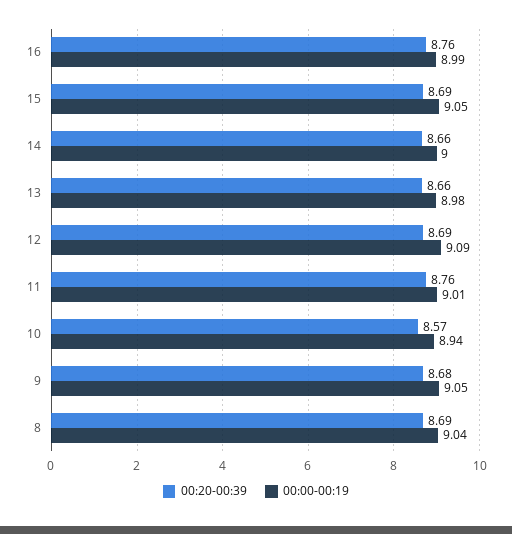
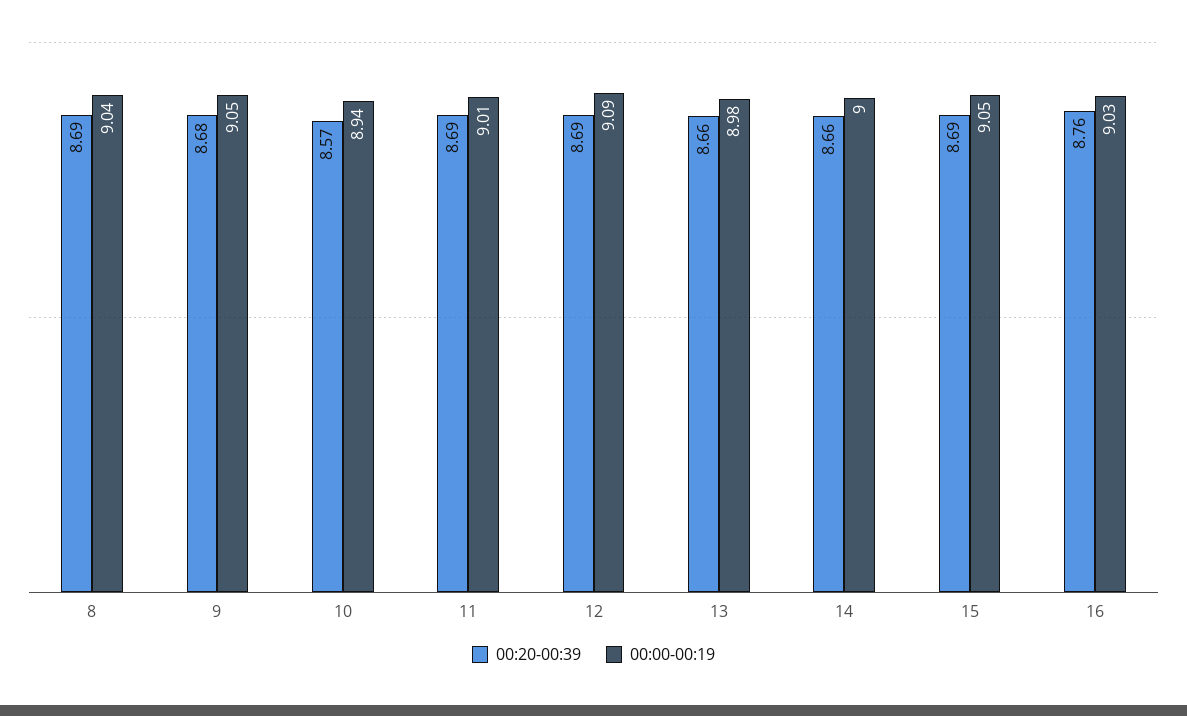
00:00-00:19, 16: 8.99 -> 9.03
00:20-00:39, 11: 8.76 -> 8.69

